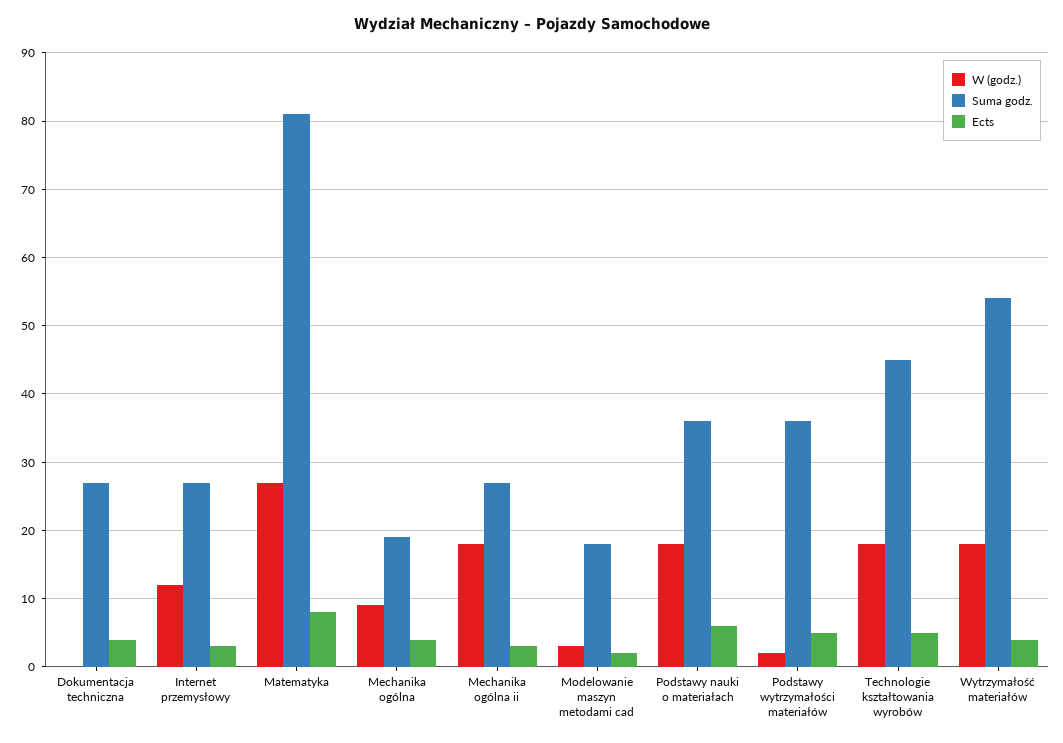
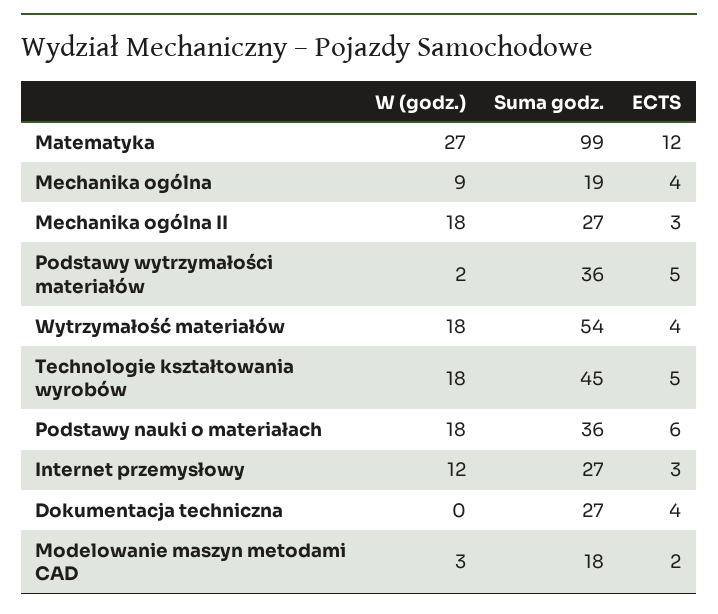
Suma godz., Matematyka: 81 -> 99
Ects, Matematyka: 8 -> 12

